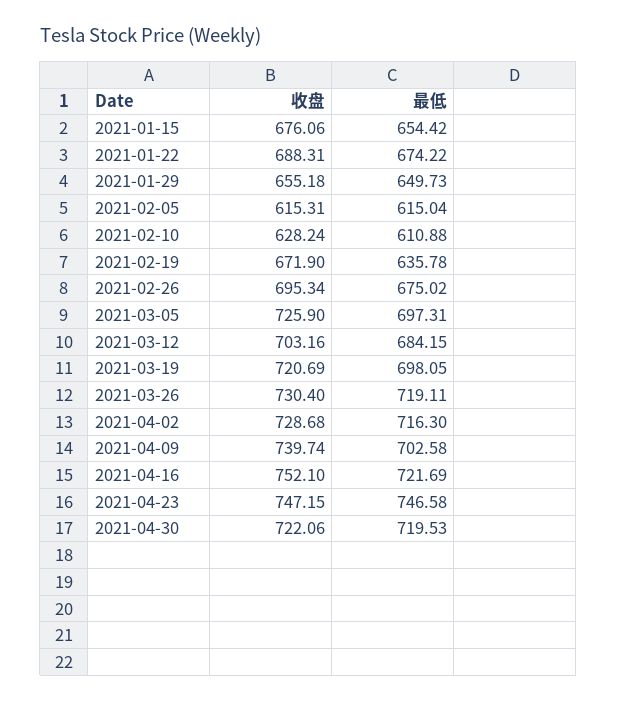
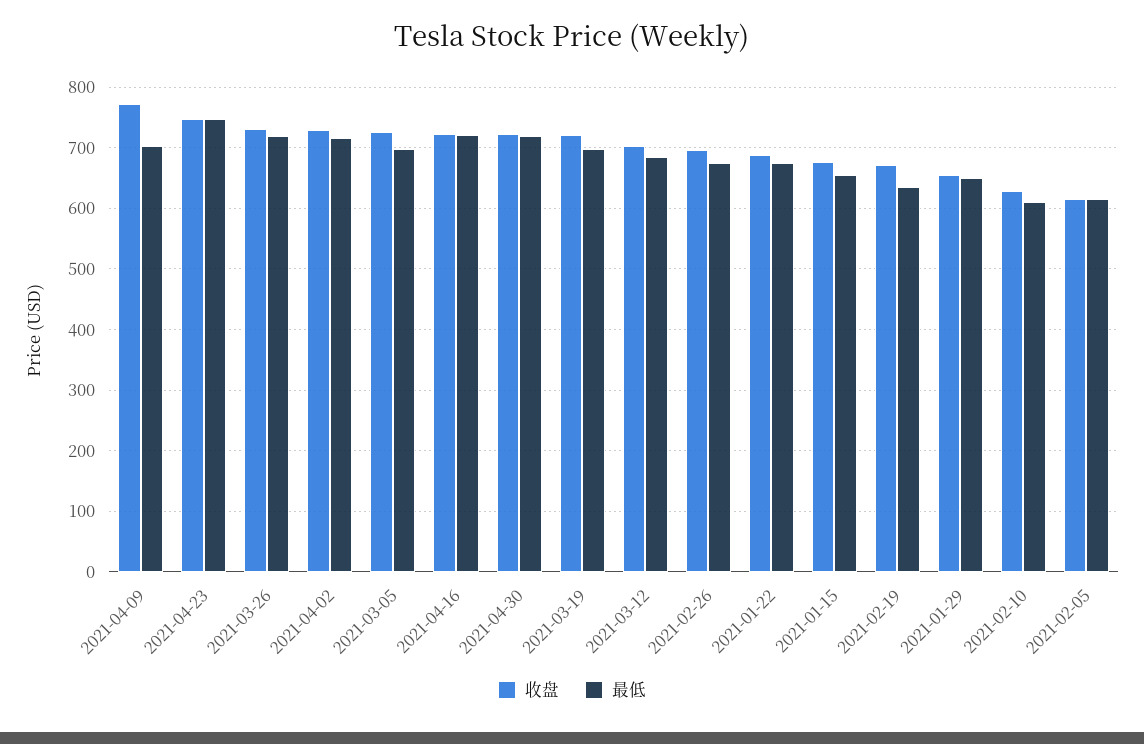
收盘, 2021-04-09: 739.74 -> 770
收盘, 2021-04-16: 752.1 -> 720

